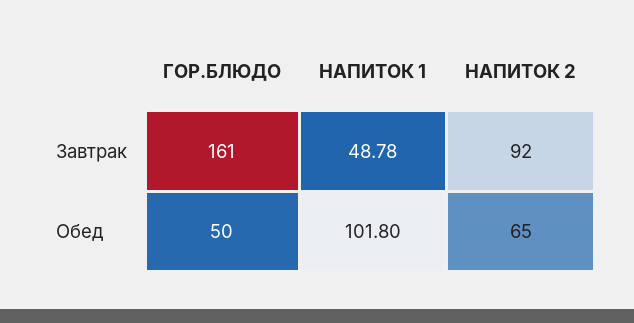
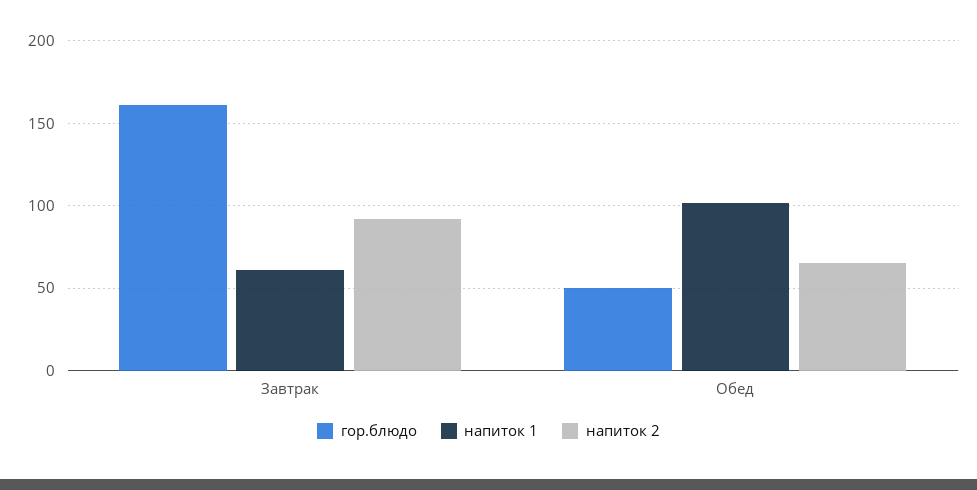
НАПИТОК 1, Завтрак: 48.78 -> 60

